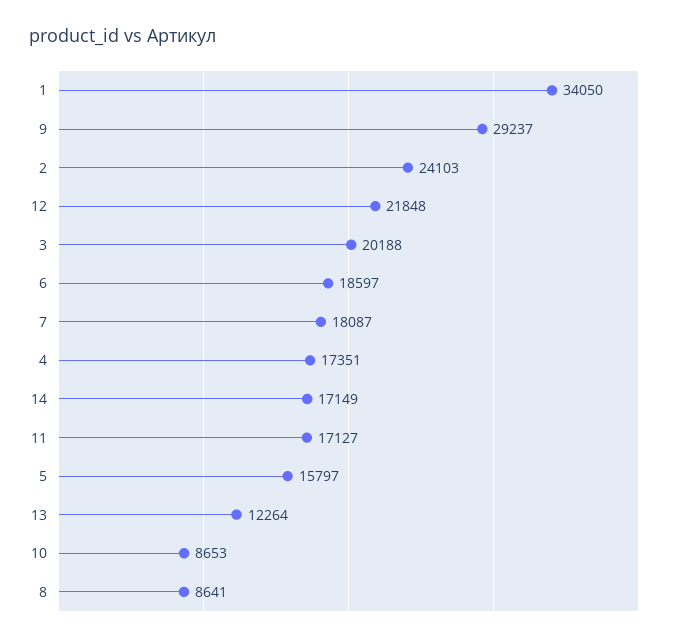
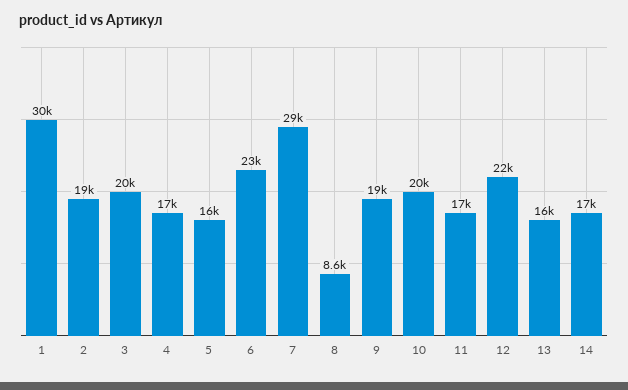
1: 34050 -> 30000
9: 29237 -> 19000
2: 24103 -> 19000
6: 18597 -> 23000
7: 18087 -> 29000
13: 12264 -> 16000
10: 8653 -> 20000

